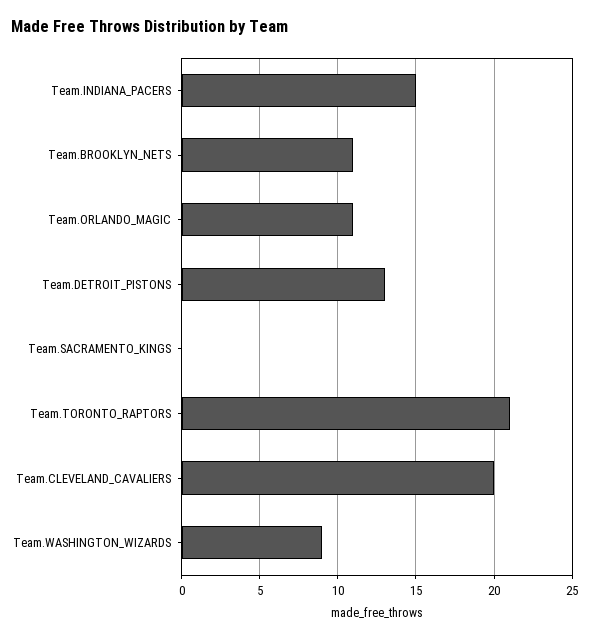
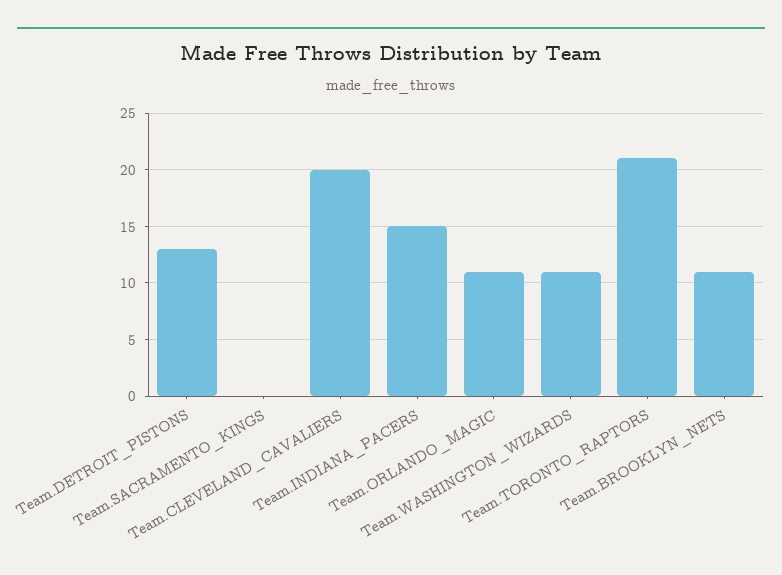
Team.WASHINGTON_WIZARDS: 9 -> 11

